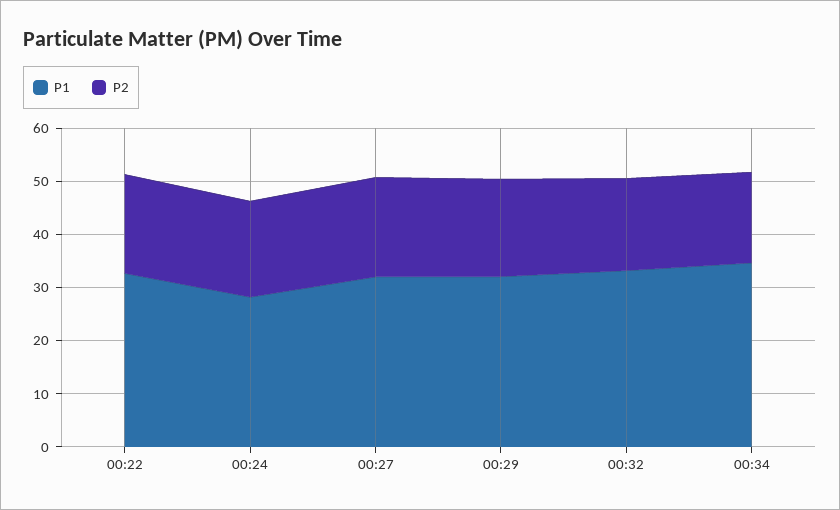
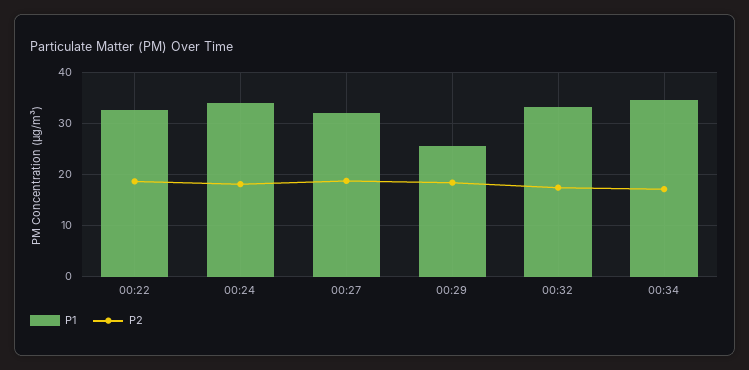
P1, 00:24: 28 -> 34
P1, 00:29: 32 -> 26

